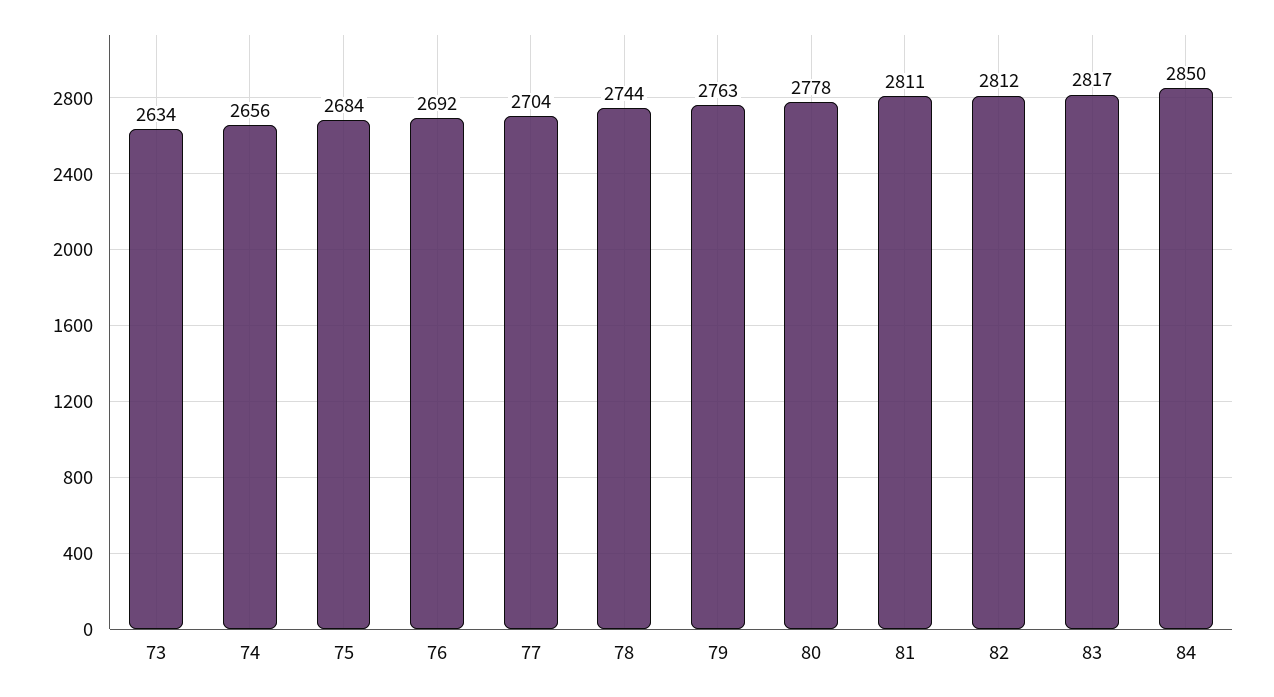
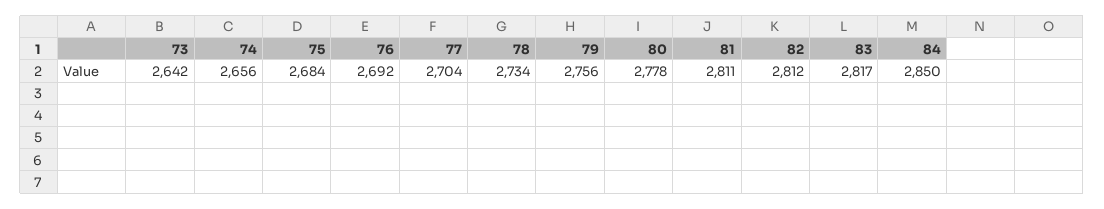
73: 2634 -> 2642
78: 2744 -> 2734
79: 2763 -> 2756

